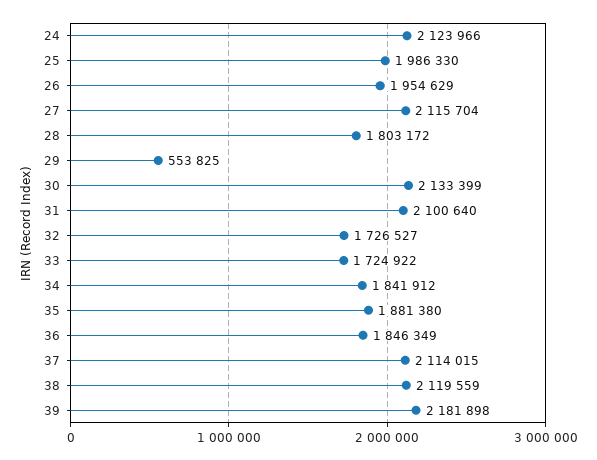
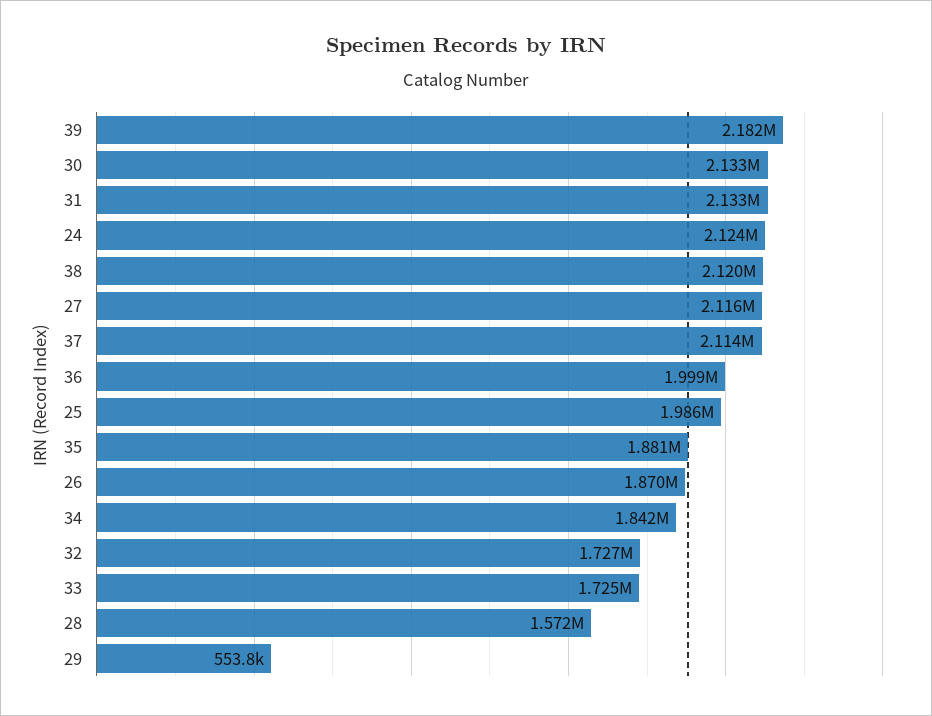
26: 1954629 -> 1870000
28: 1803172 -> 1572000
31: 2100640 -> 2133000
36: 1846349 -> 1999000

